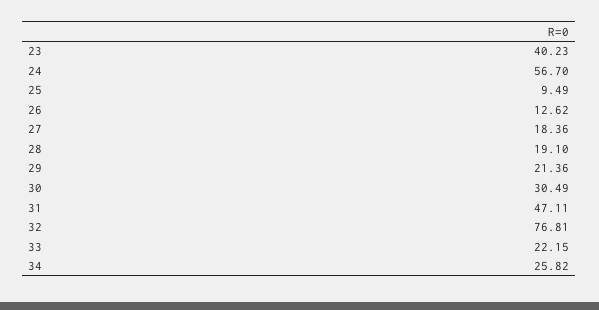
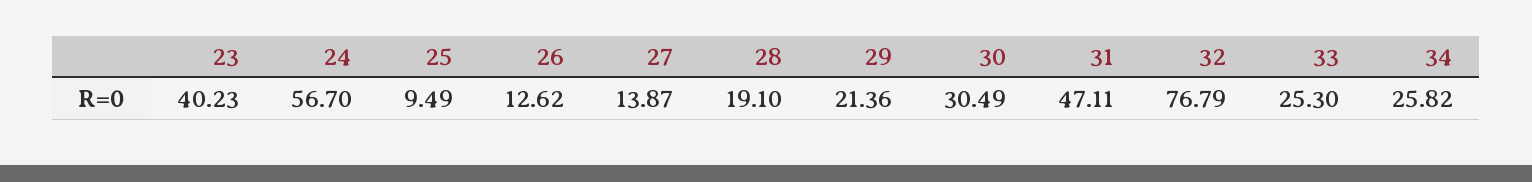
27: 18.36 -> 13.87
32: 76.81 -> 76.79
33: 22.15 -> 25.3

